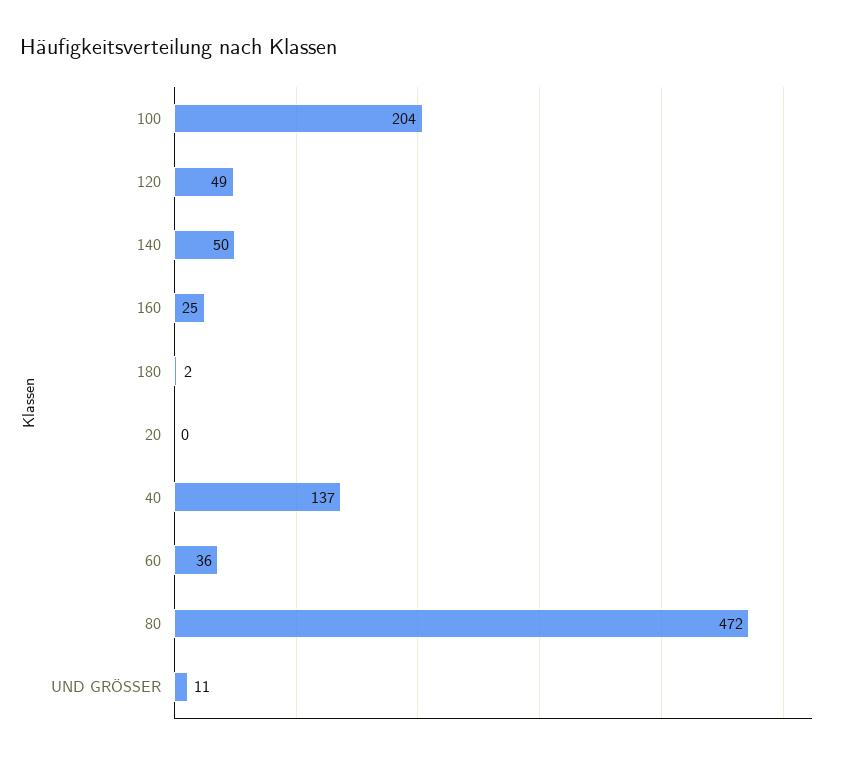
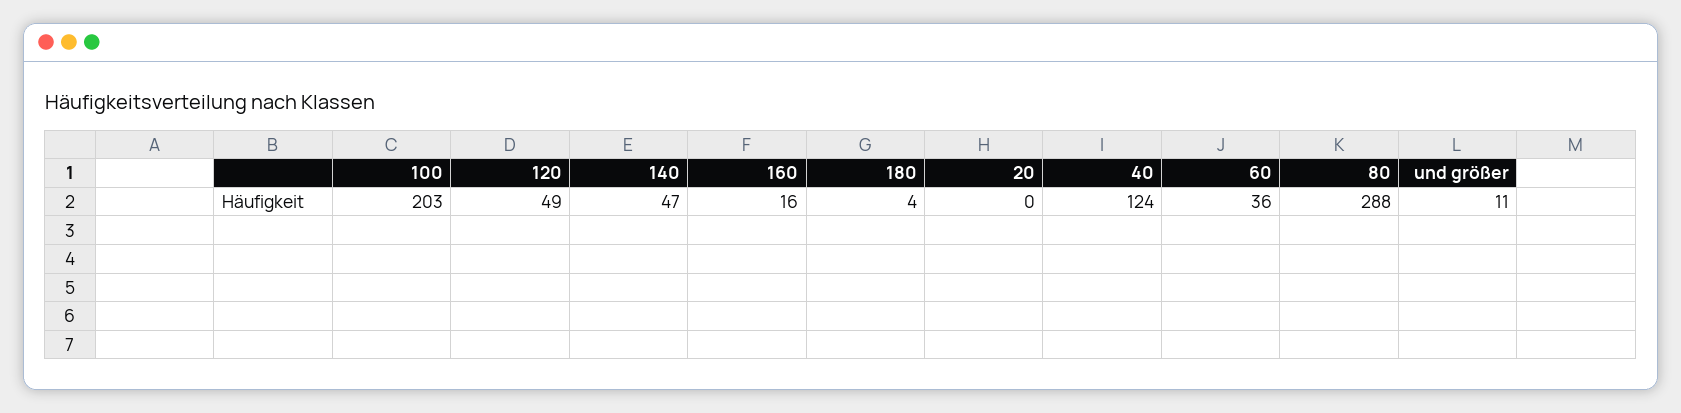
100: 204 -> 203
140: 50 -> 47
160: 25 -> 16
180: 2 -> 4
40: 137 -> 124
80: 472 -> 288

